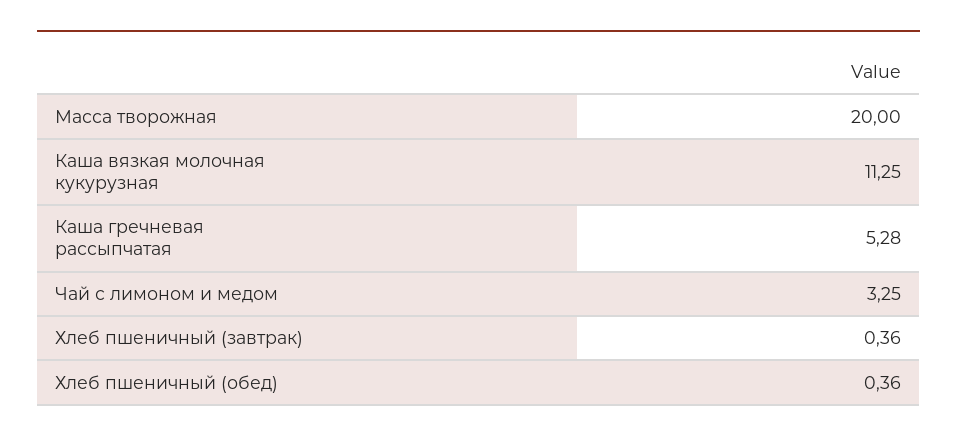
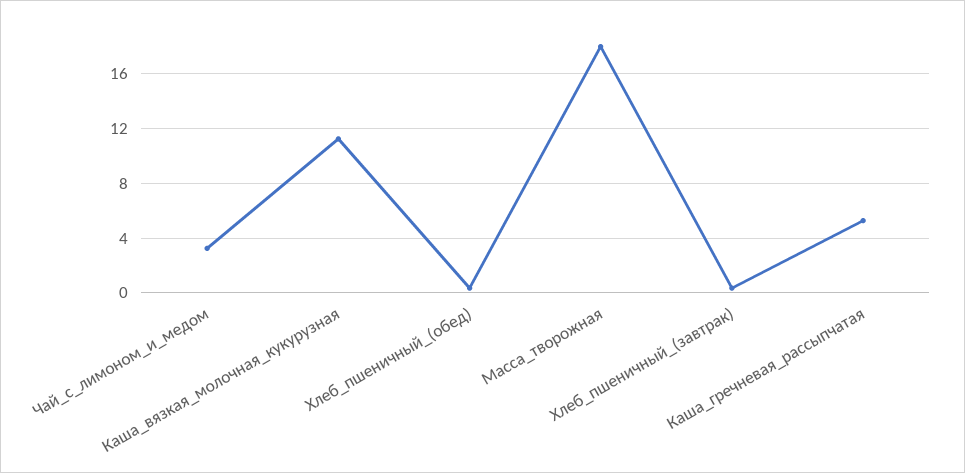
Масса творожная: 20 -> 18

